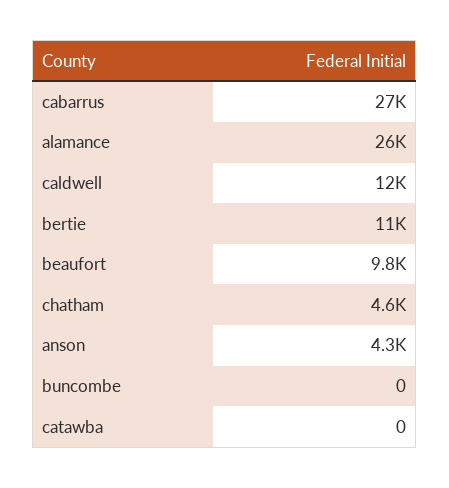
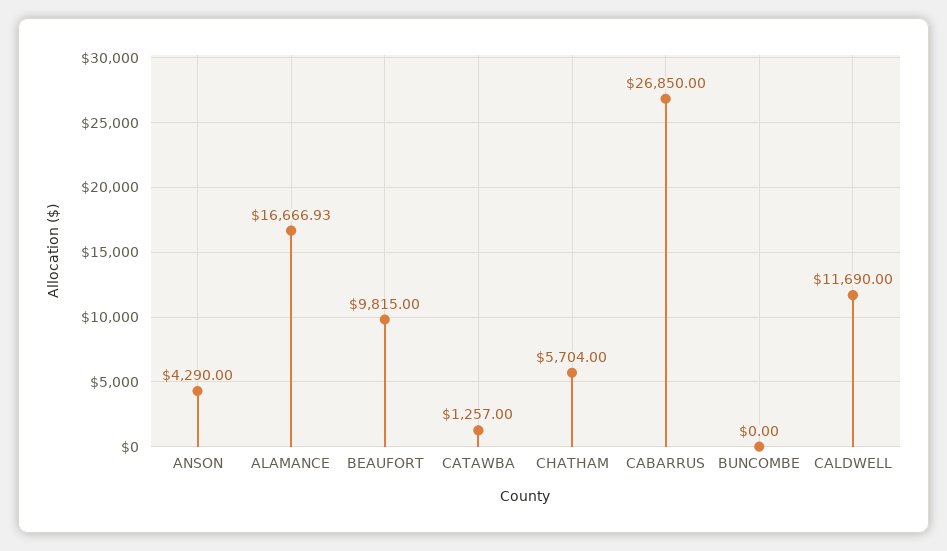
alamance: 26000 -> 16666.93
bertie: 11000 -> none
chatham: 4600 -> 5704
catawba: 0 -> 1257

